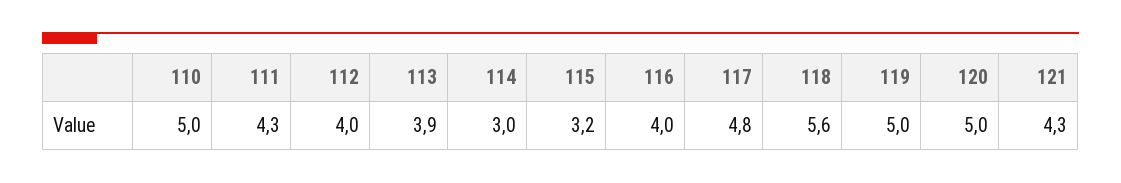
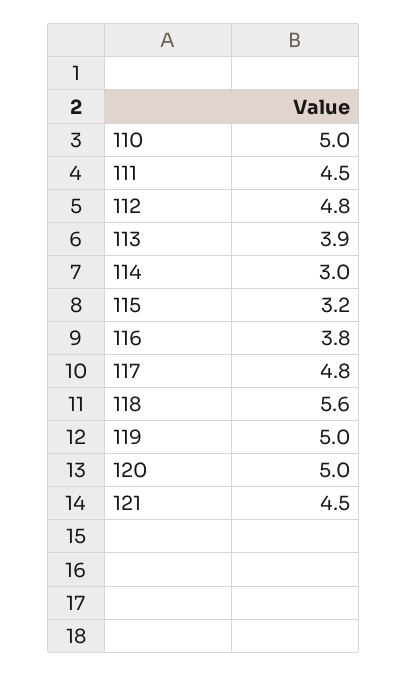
111: 4.3 -> 4.5
112: 4 -> 4.8
116: 4 -> 3.8
121: 4.3 -> 4.5

